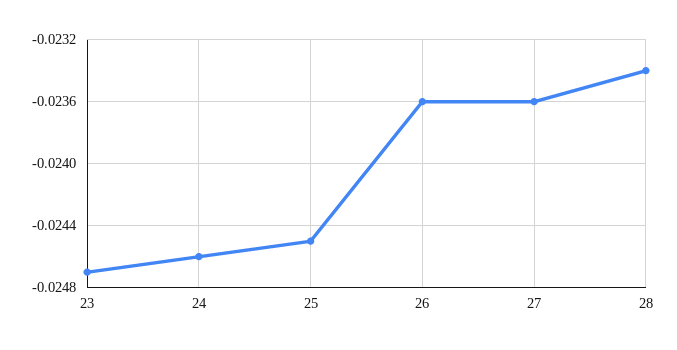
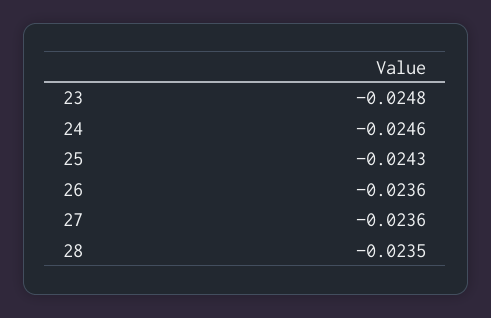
23: -0.0247 -> -0.0248
25: -0.0245 -> -0.0243
28: -0.0234 -> -0.0235

